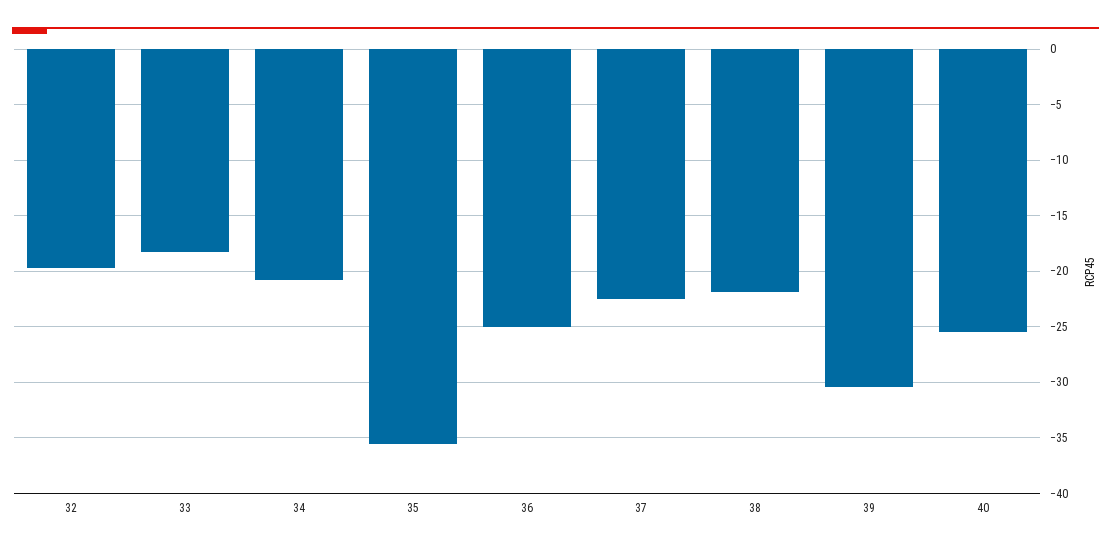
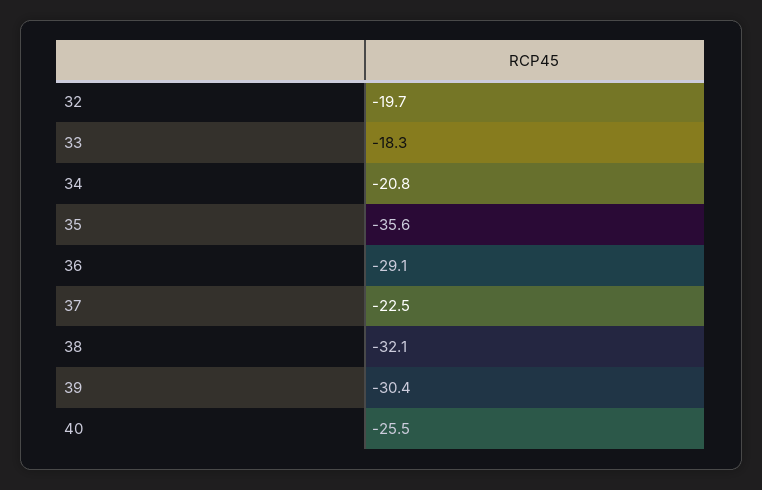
36: -25 -> -29.1
38: -22 -> -32.1

